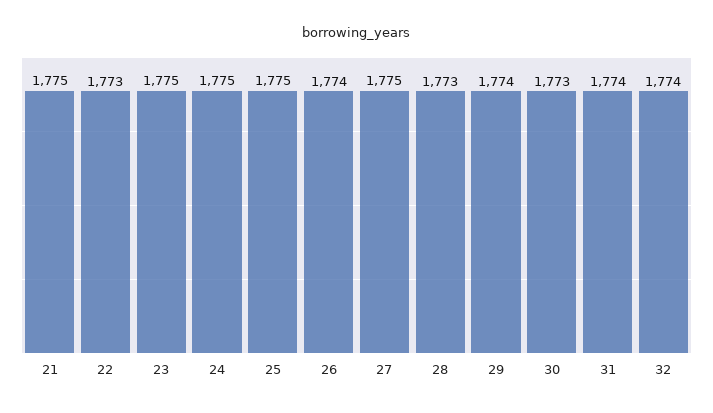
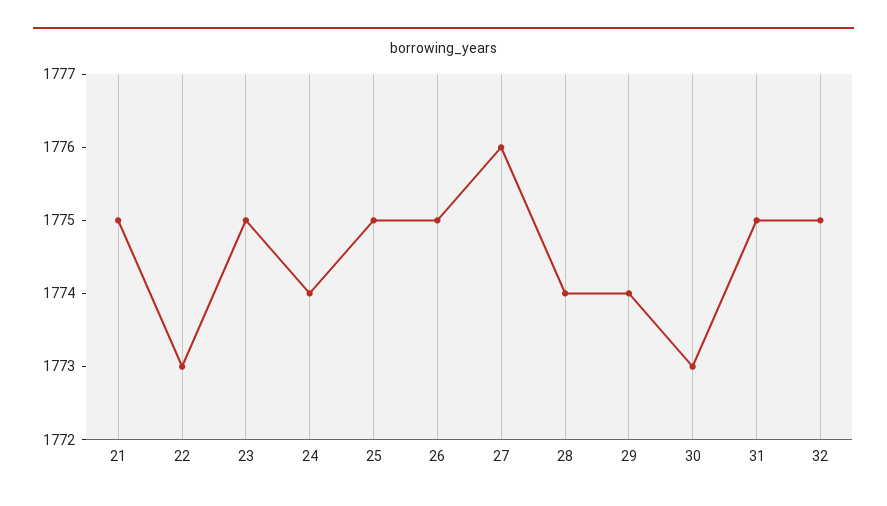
24: 1775 -> 1774
26: 1774 -> 1775
27: 1775 -> 1776
28: 1773 -> 1774
31: 1774 -> 1775
32: 1774 -> 1775

